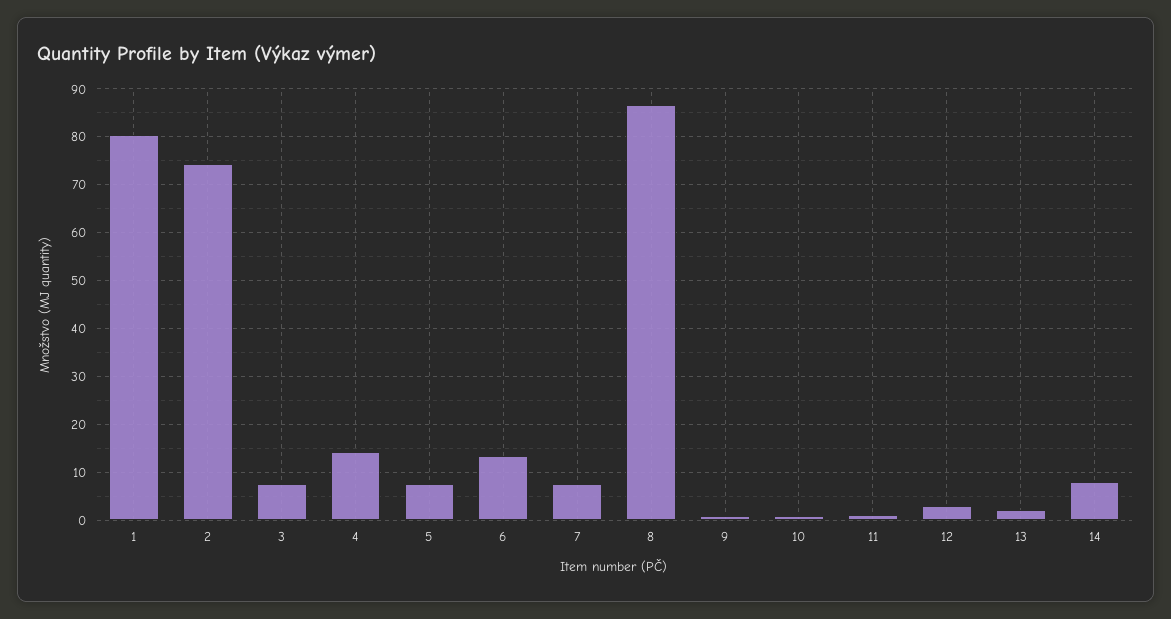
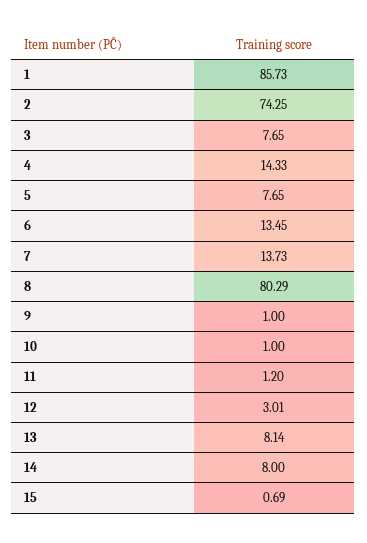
1: 80 -> 85.73
7: 8 -> 13.73
8: 86 -> 80.29
13: 2 -> 8.14
15: none -> 0.69

